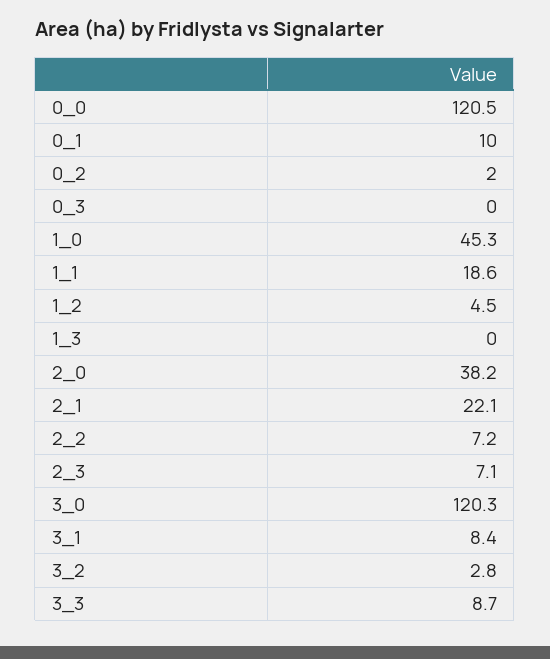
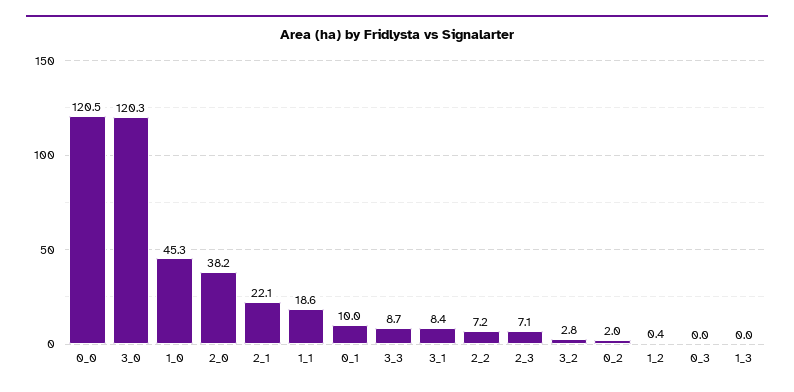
1_2: 4.5 -> 0.4

